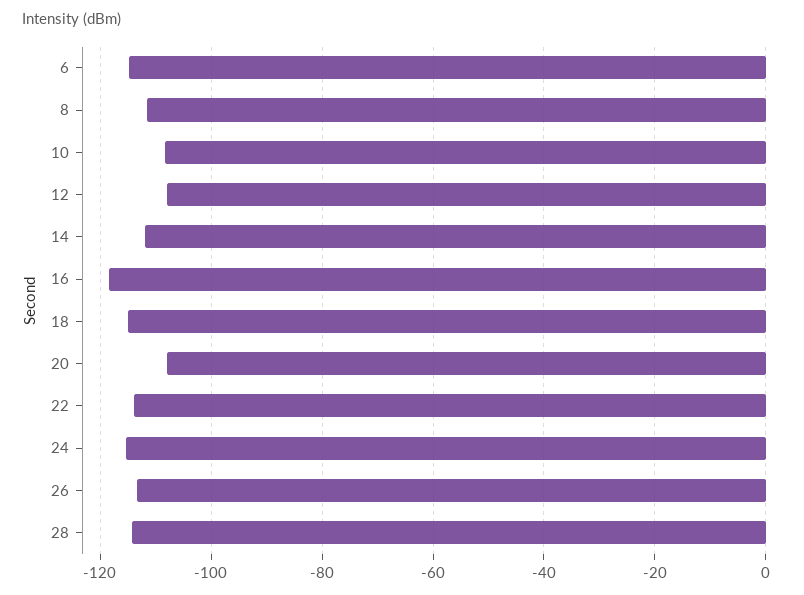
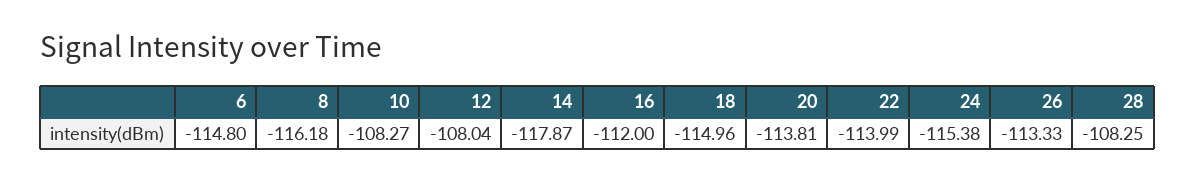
8: -112 -> -116.18
14: -112 -> -117.87
16: -118 -> -112
20: -108 -> -113.81
28: -114 -> -108.25

